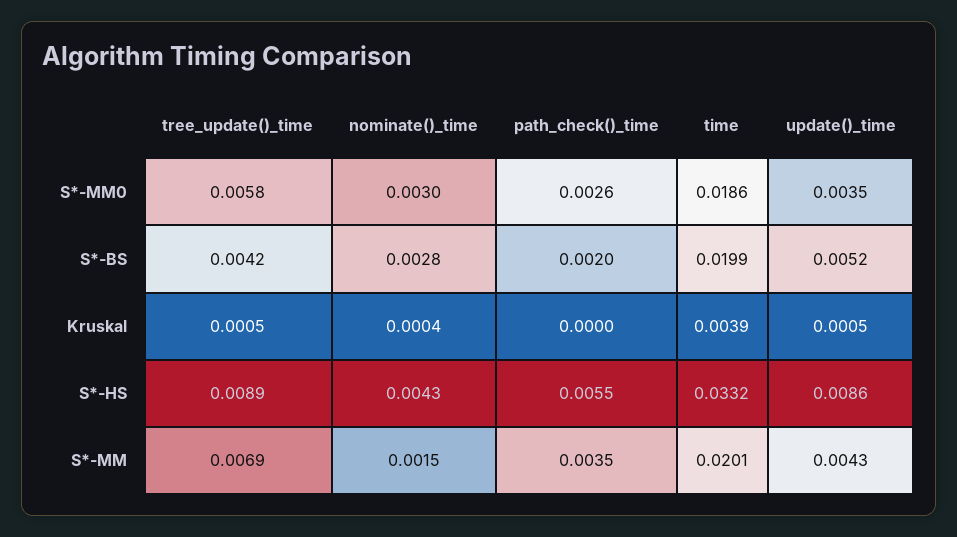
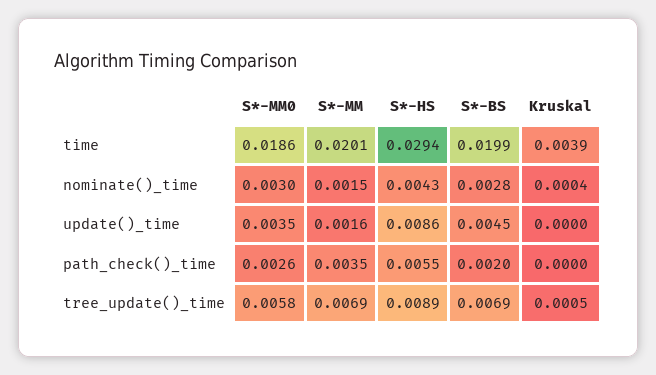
tree_update()_time, S*-BS: 0.0042 -> 0.0069
update()_time, S*-BS: 0.0052 -> 0.0045
update()_time, Kruskal: 0.0005 -> 0
time, S*-HS: 0.0332 -> 0.0294
update()_time, S*-MM: 0.0043 -> 0.0016

